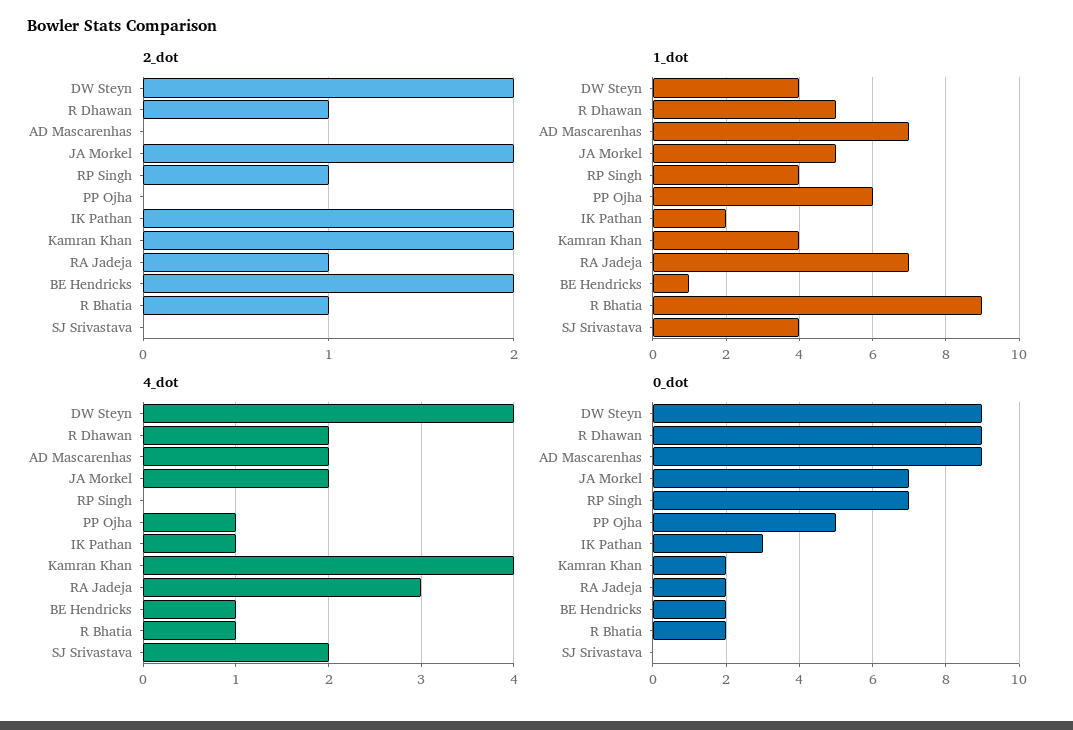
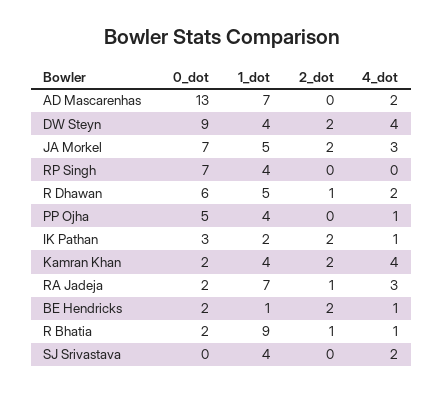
2_dot, RP Singh: 1 -> 0
1_dot, PP Ojha: 6 -> 4
4_dot, JA Morkel: 2 -> 3
0_dot, R Dhawan: 9 -> 6
0_dot, AD Mascarenhas: 9 -> 13

